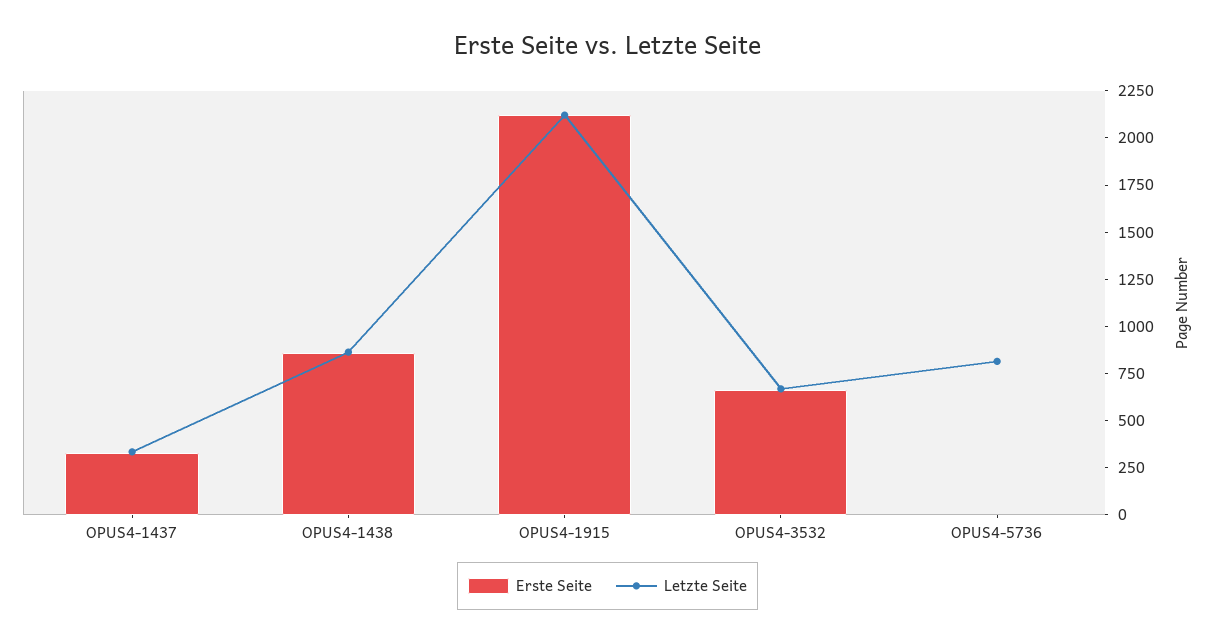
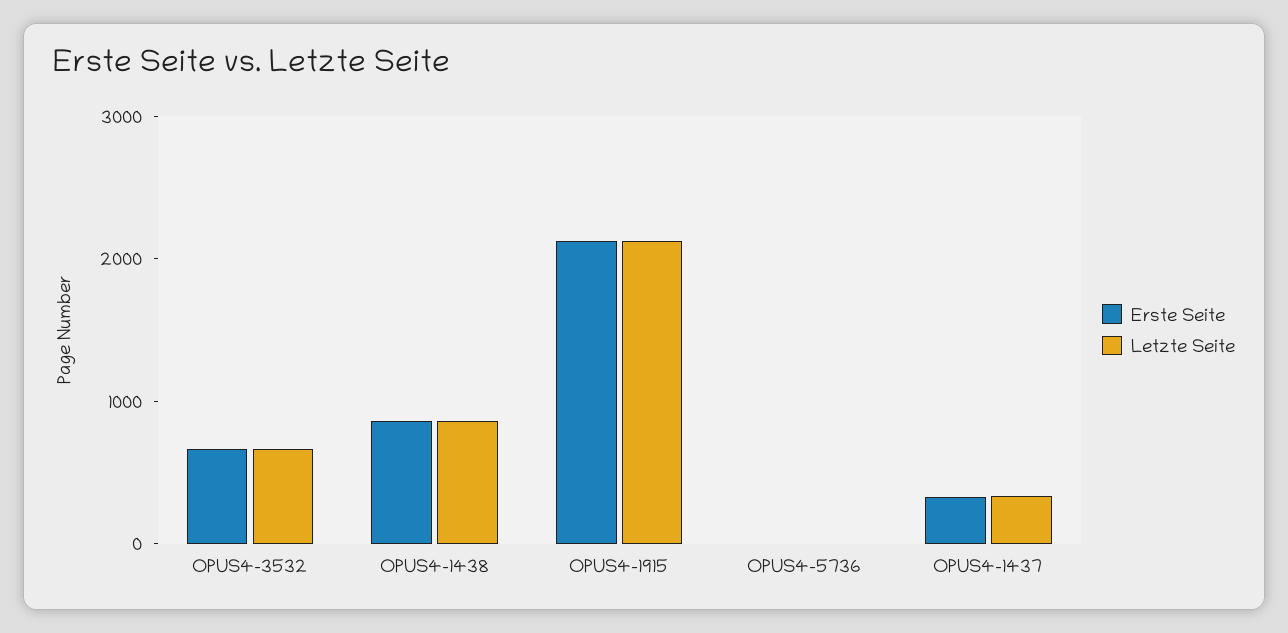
Letzte Seite, OPUS4-5736: 800 -> 0

